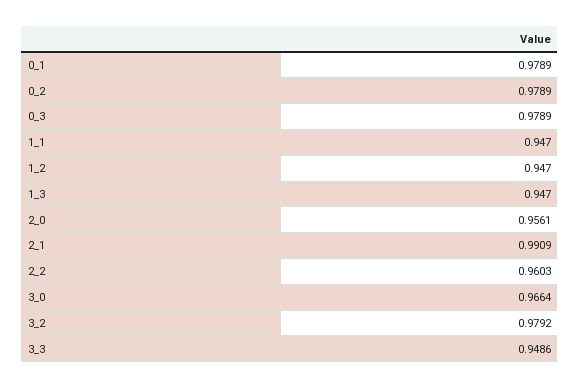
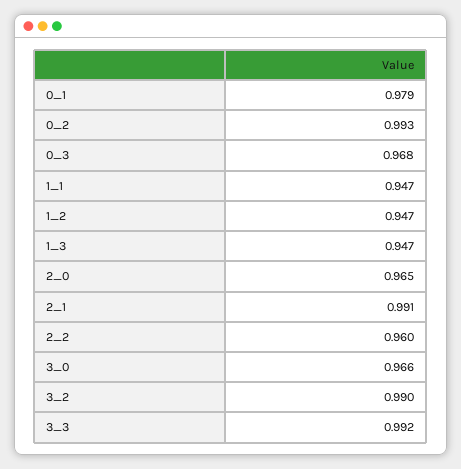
0_2: 0.9789 -> 0.993
0_3: 0.9789 -> 0.968
2_0: 0.9561 -> 0.965
3_2: 0.9792 -> 0.99
3_3: 0.9486 -> 0.992

